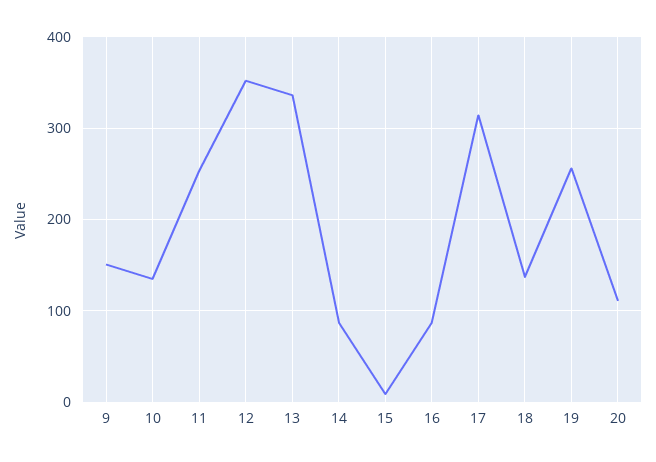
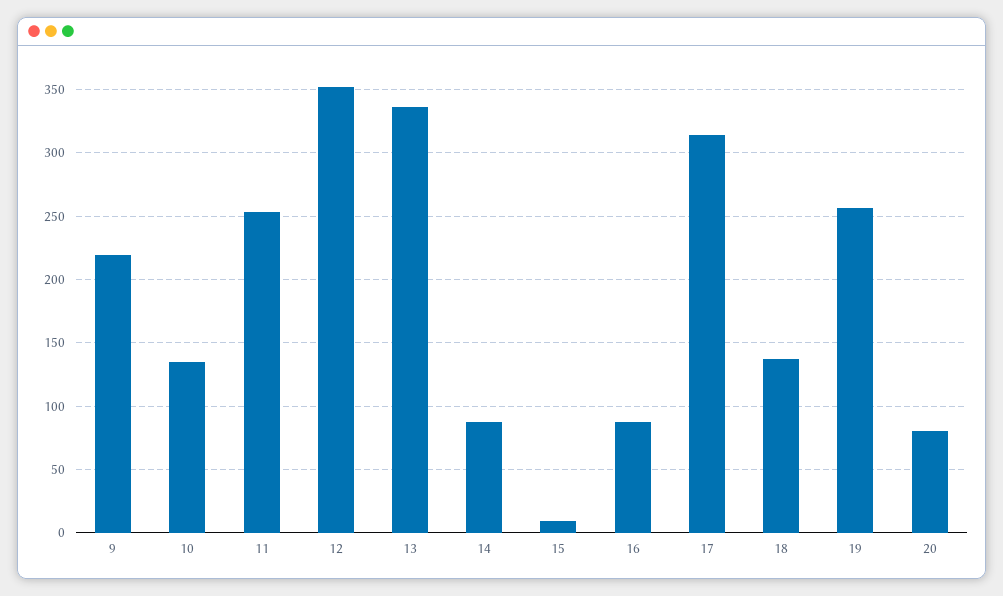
9: 150 -> 220
20: 110 -> 80

